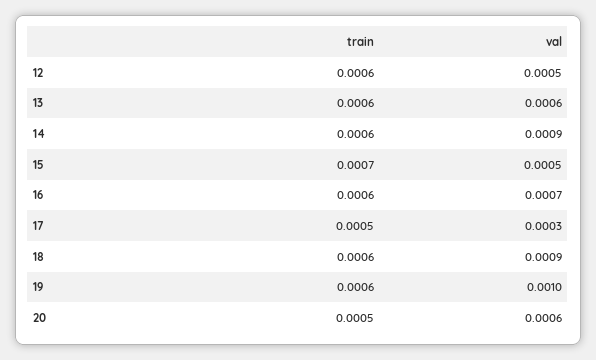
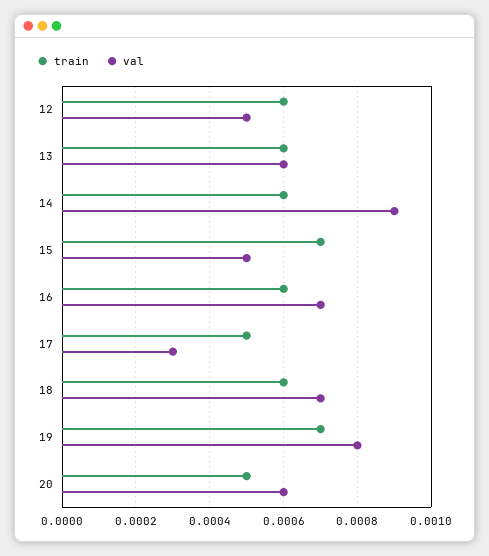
val, 18: 0.0009 -> 0.0007
train, 19: 0.0006 -> 0.0007
val, 19: 0.001 -> 0.0008

